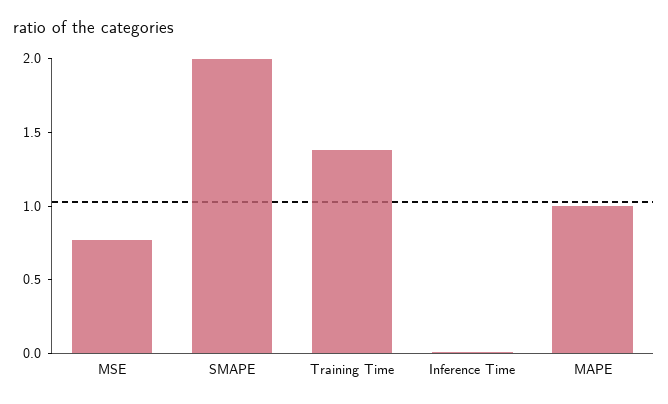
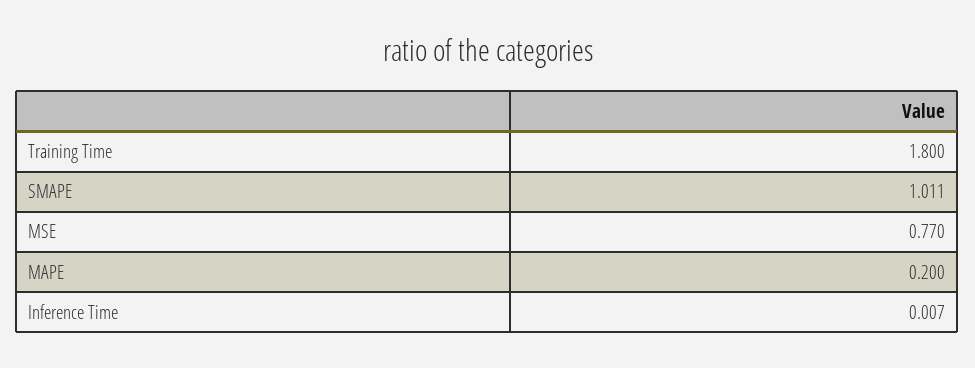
SMAPE: 2 -> 1.011
Training Time: 1.4 -> 1.8
MAPE: 1 -> 0.2

